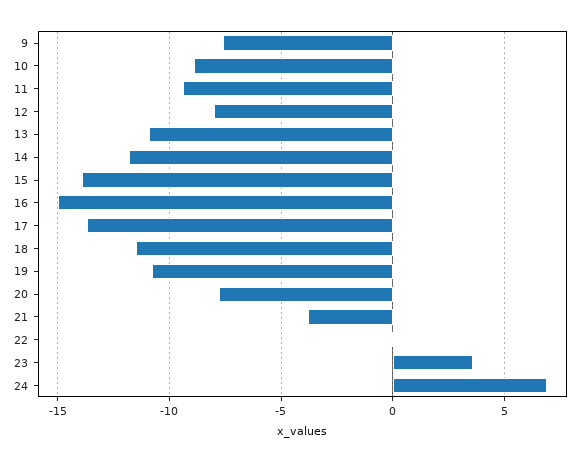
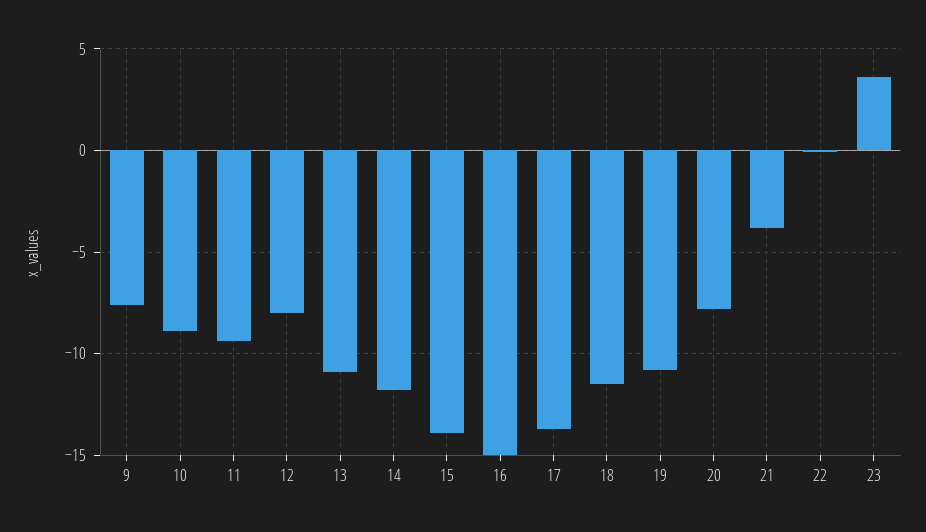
24: 7 -> none

